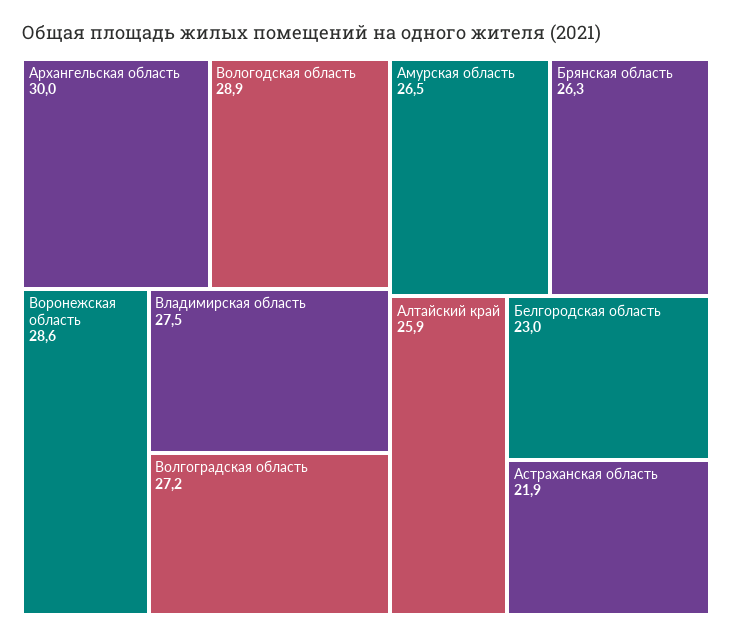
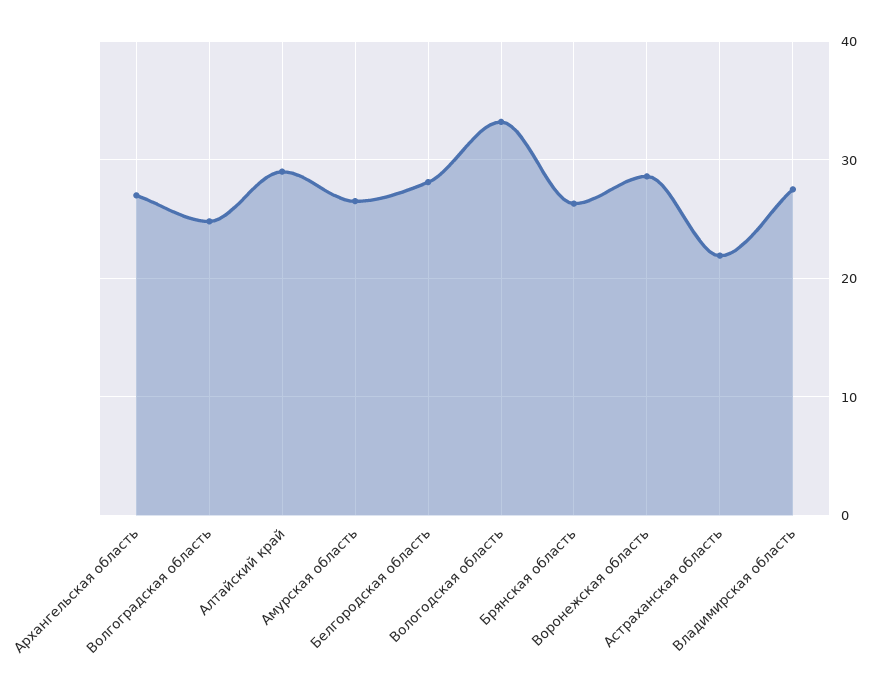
Архангельская область: 30 -> 27
Вологодская область: 28.9 -> 33
Волгоградская область: 27.2 -> 25
Алтайский край: 25.9 -> 29
Белгородская область: 23 -> 28

